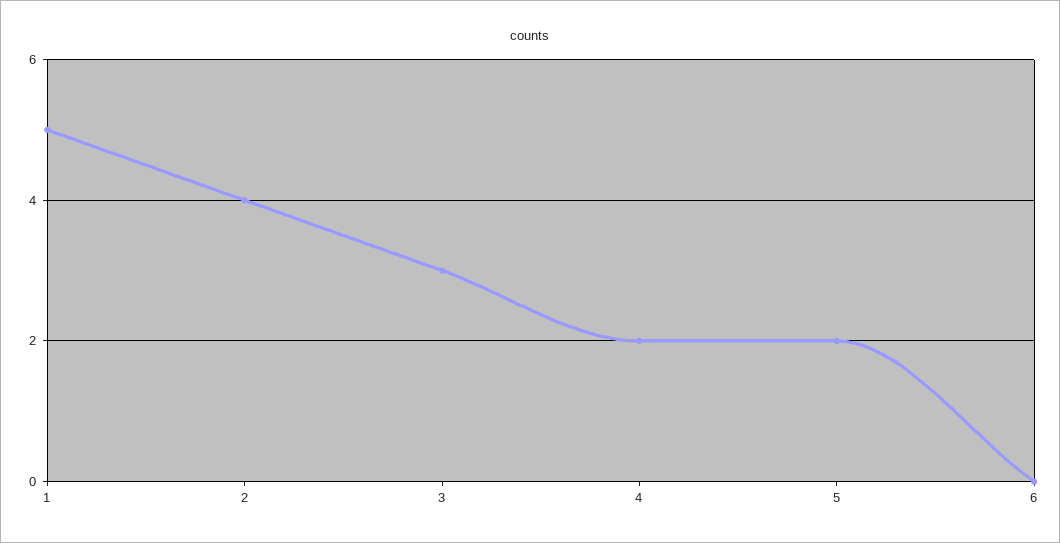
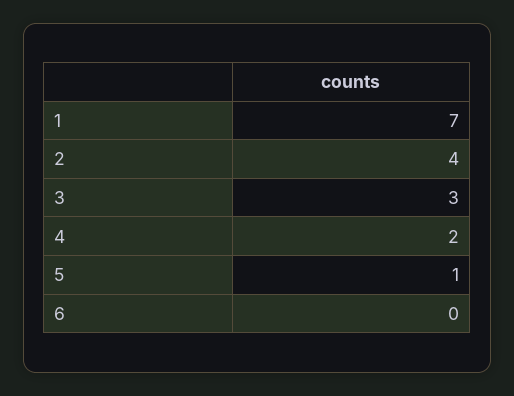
1: 5 -> 7
5: 2 -> 1

